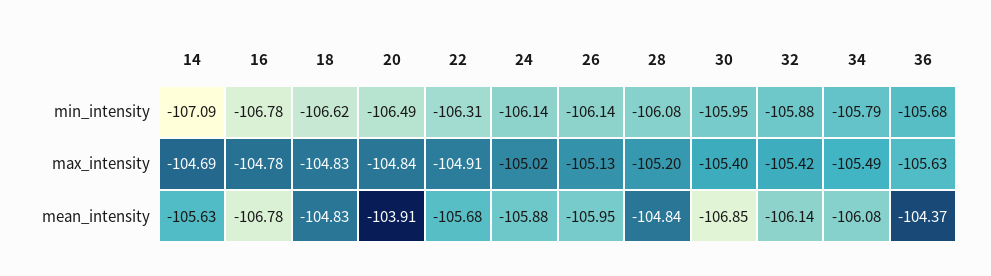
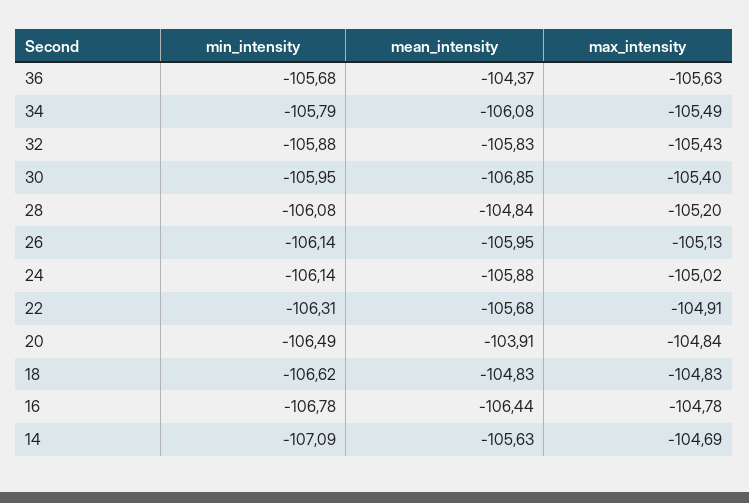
32, max_intensity: -105.42 -> -105.43
16, mean_intensity: -106.78 -> -106.44
32, mean_intensity: -106.14 -> -105.83

